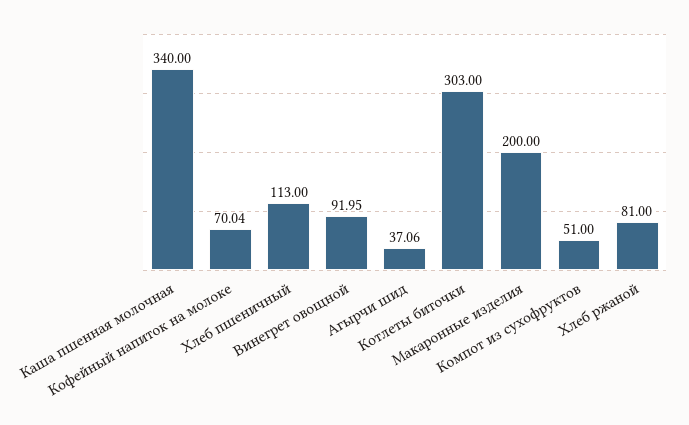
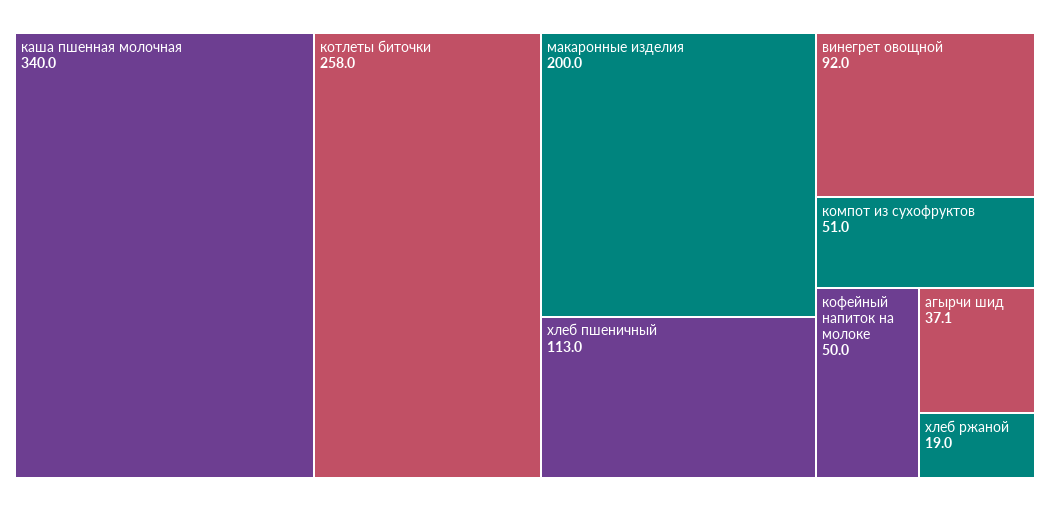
Кофейный напиток на молоке: 70.04 -> 50
Котлеты биточки: 303 -> 258
Хлеб ржаной: 81 -> 19

